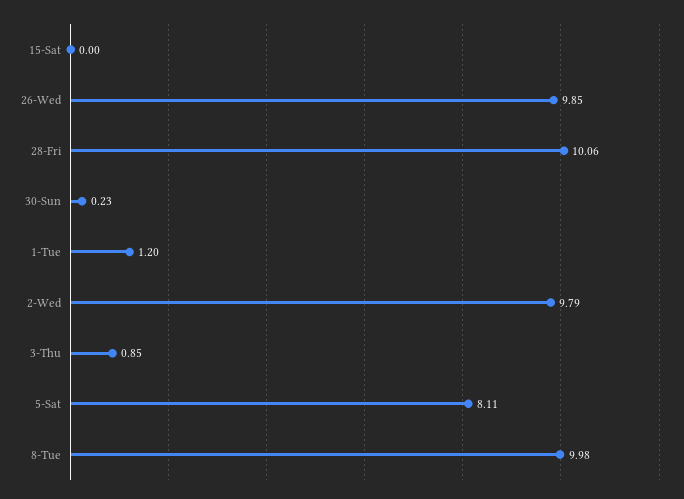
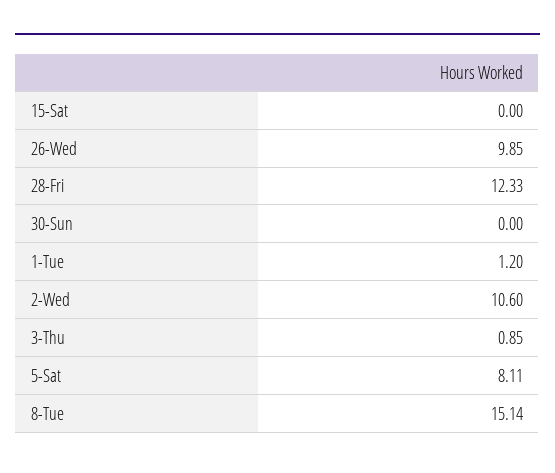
28-Fri: 10.06 -> 12.33
30-Sun: 0.23 -> 0
2-Wed: 9.79 -> 10.6
8-Tue: 9.98 -> 15.14

